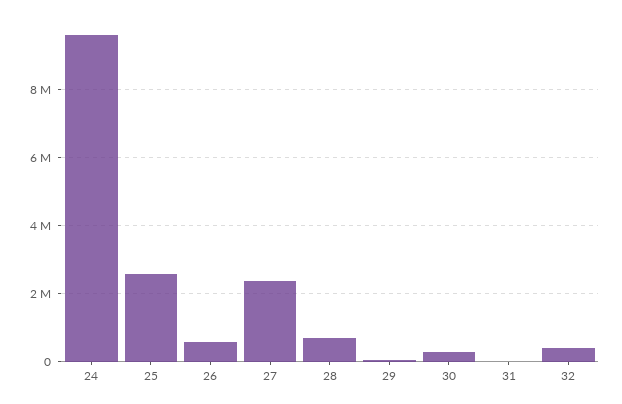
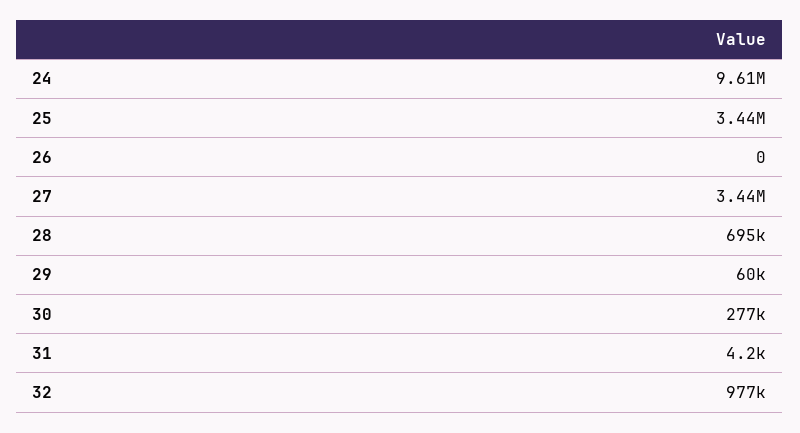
25: 2600000 -> 3440000
26: 600000 -> 0
27: 2400000 -> 3440000
32: 400000 -> 977000

